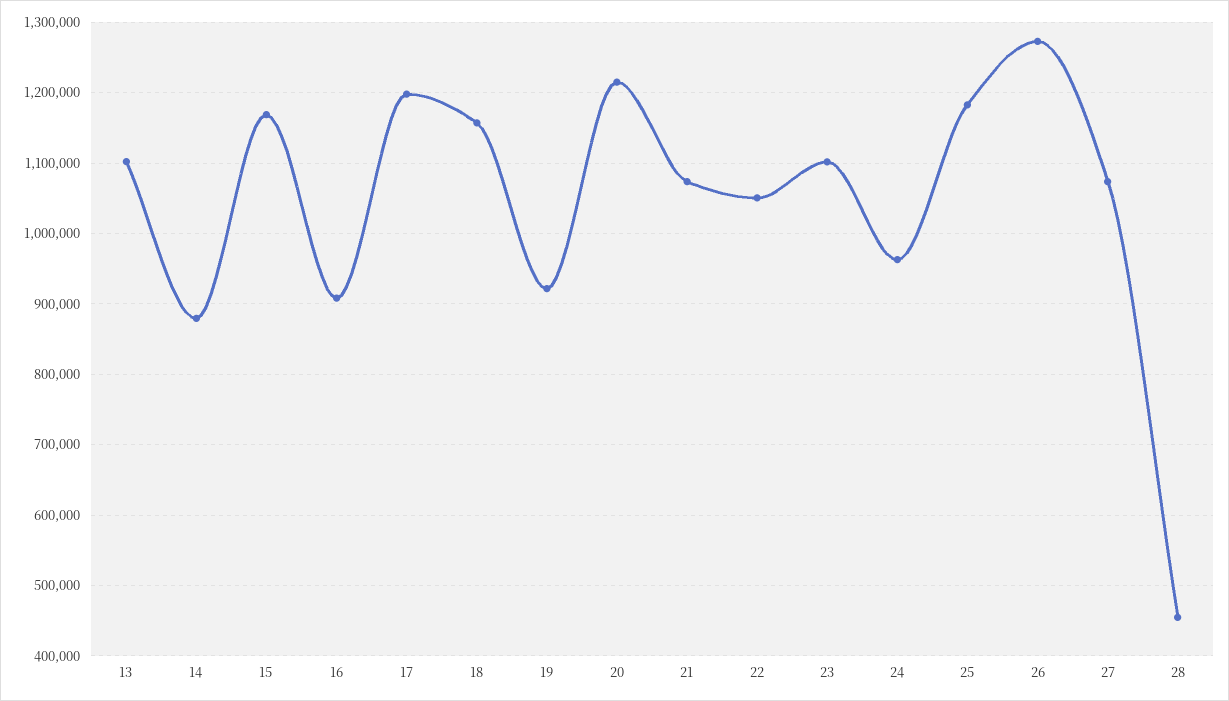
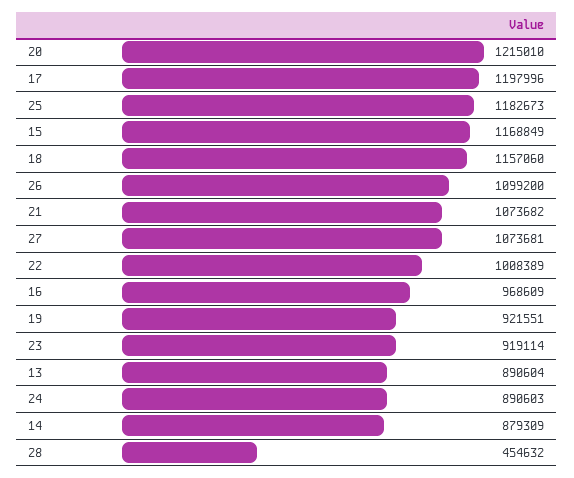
13: 1100000 -> 890604
16: 910000 -> 968609
22: 1050000 -> 1008389
23: 1100000 -> 919114
24: 960000 -> 890603
26: 1270000 -> 1099200

